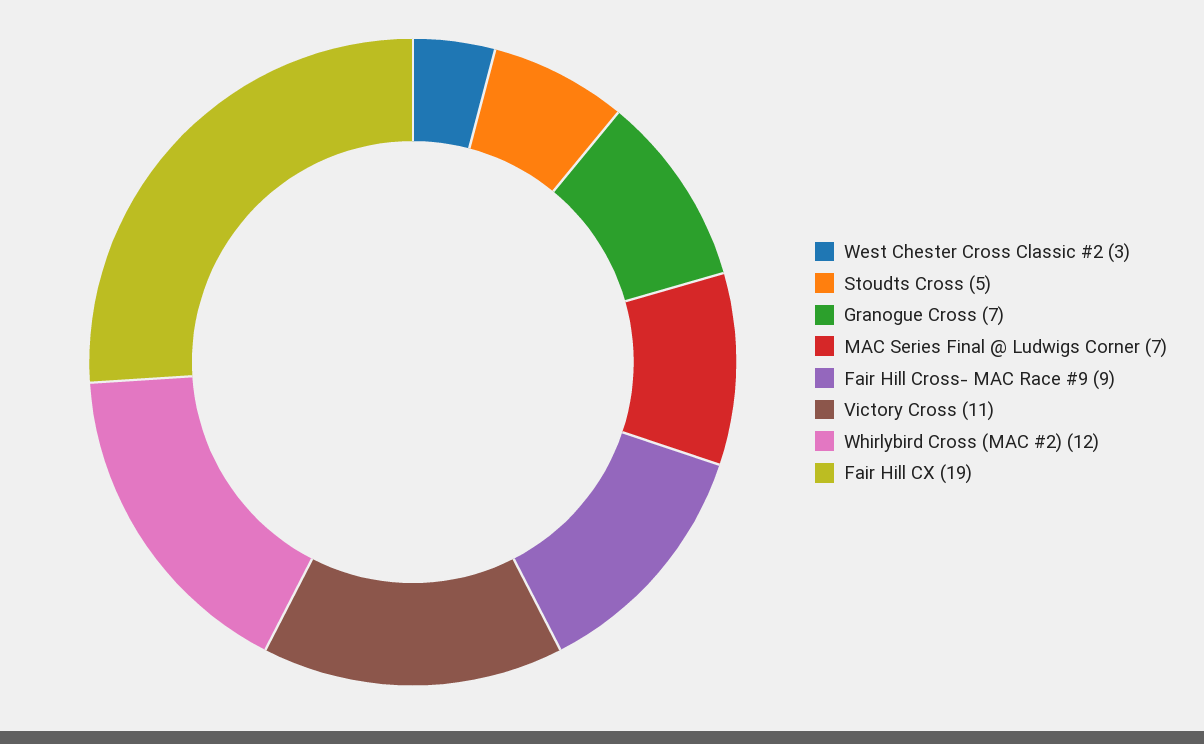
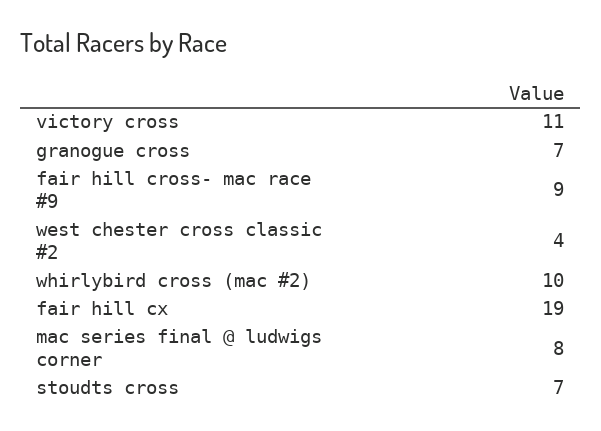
West Chester Cross Classic #2: 3 -> 4
Stoudts Cross: 5 -> 7
MAC Series Final @ Ludwigs Corner: 7 -> 8
Whirlybird Cross (MAC #2): 12 -> 10

